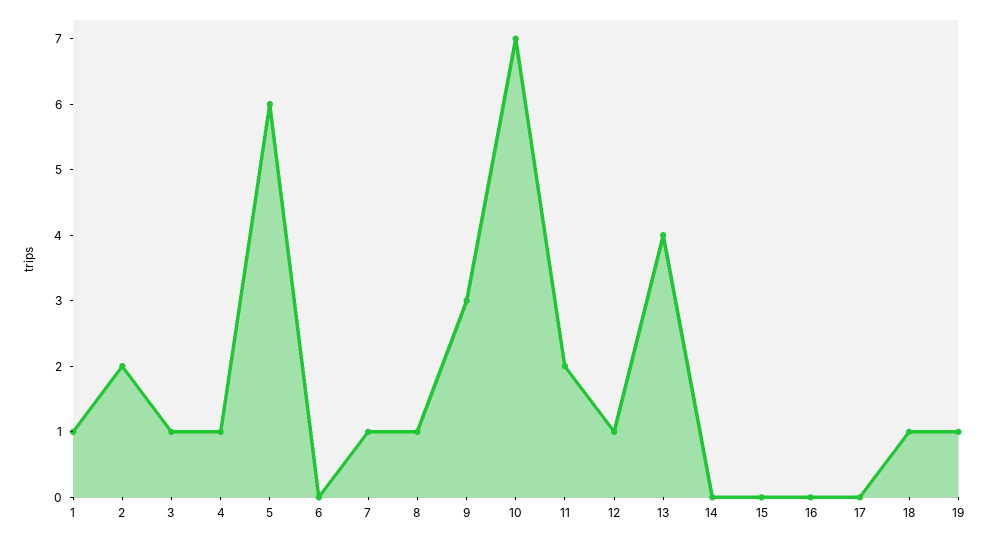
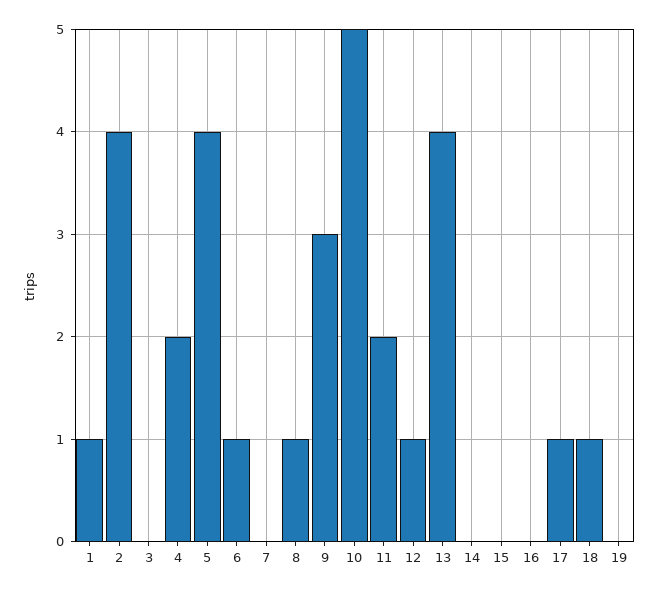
2: 2 -> 4
3: 1 -> 0
4: 1 -> 2
5: 6 -> 4
6: 0 -> 1
7: 1 -> 0
10: 7 -> 5
17: 0 -> 1
19: 1 -> 0

